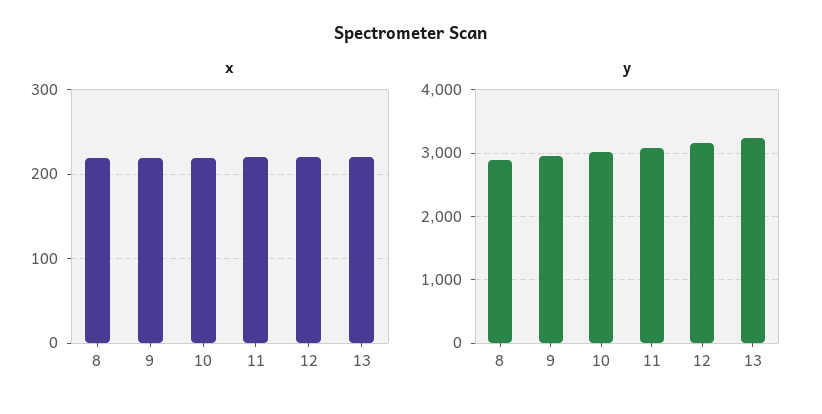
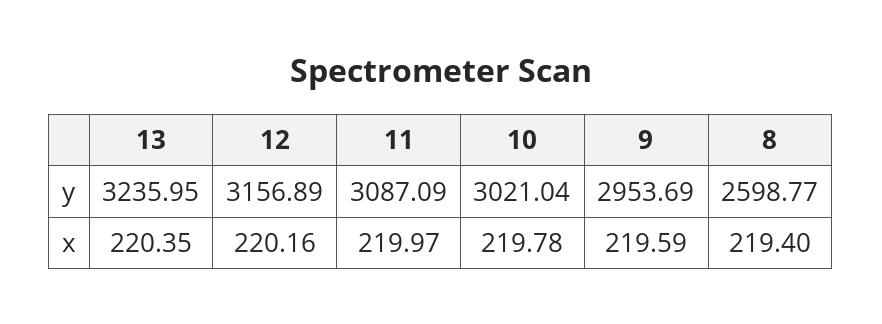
y, 8: 2900 -> 2598.77

